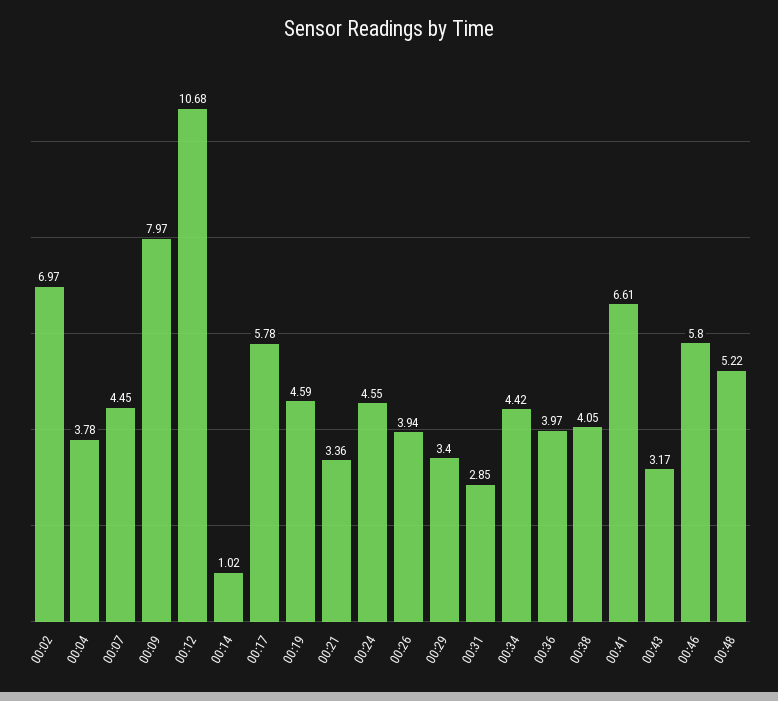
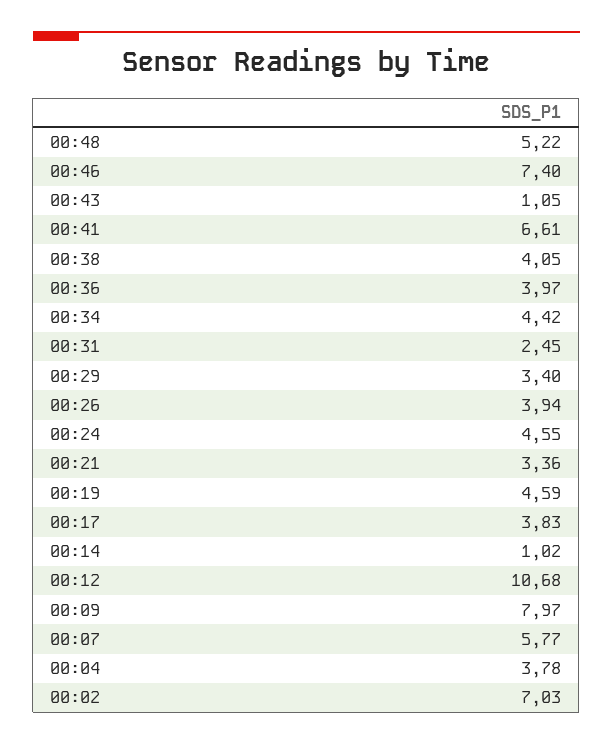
00:02: 6.97 -> 7.03
00:07: 4.45 -> 5.77
00:17: 5.78 -> 3.83
00:31: 2.85 -> 2.45
00:43: 3.17 -> 1.05
00:46: 5.8 -> 7.4

